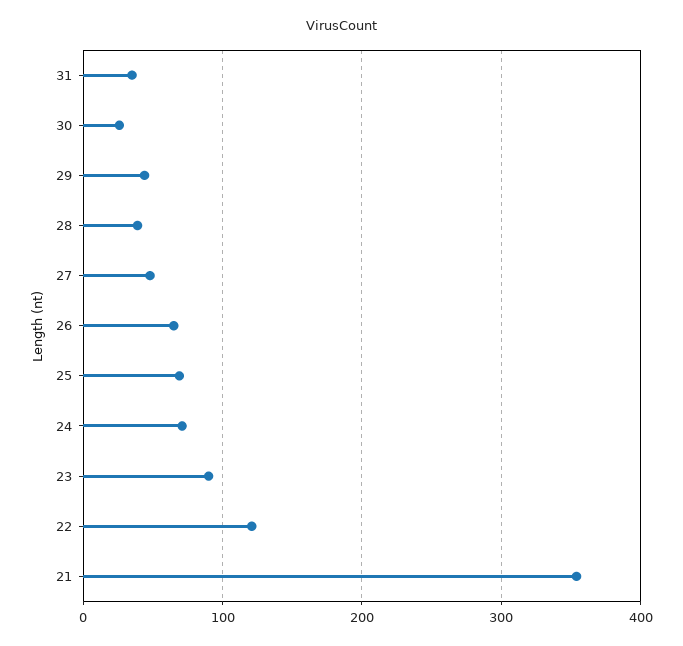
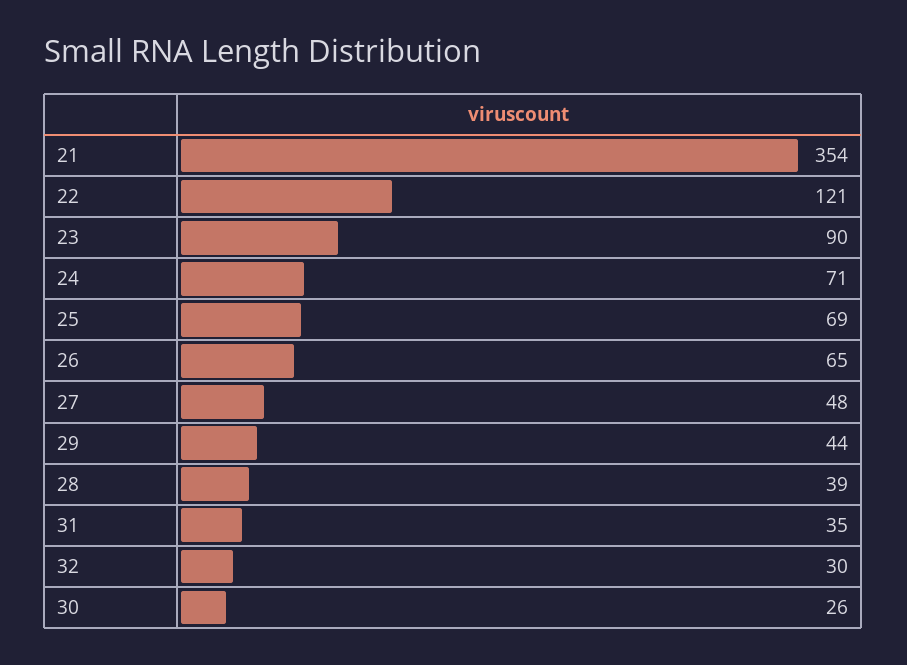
32: none -> 30

